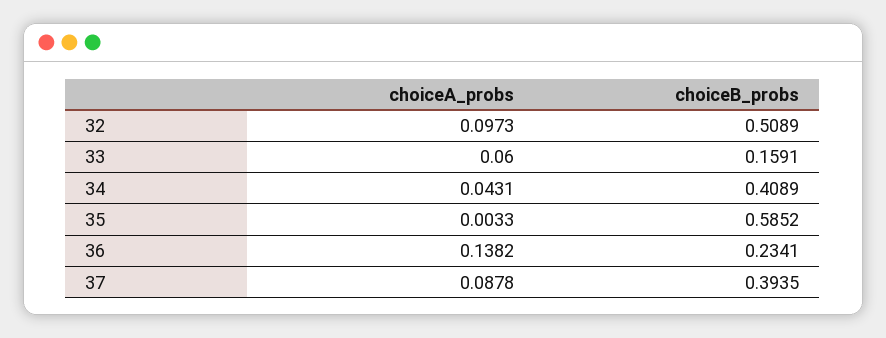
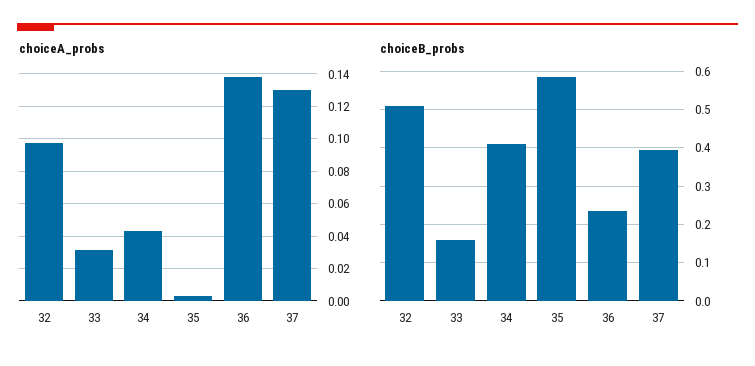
choiceA_probs, 33: 0.06 -> 0.03
choiceA_probs, 37: 0.0878 -> 0.13

